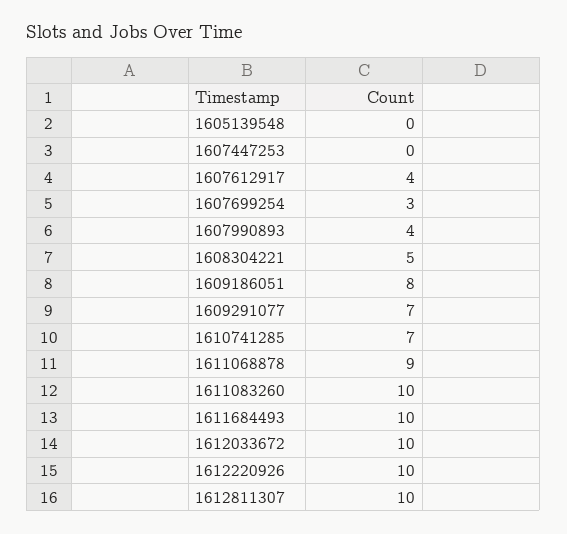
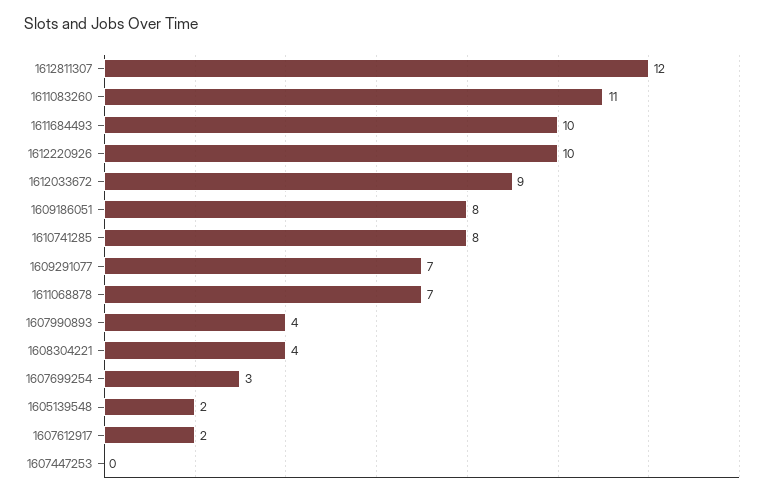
1605139548: 0 -> 2
1607612917: 4 -> 2
1608304221: 5 -> 4
1610741285: 7 -> 8
1611068878: 9 -> 7
1611083260: 10 -> 11
1612033672: 10 -> 9
1612811307: 10 -> 12

